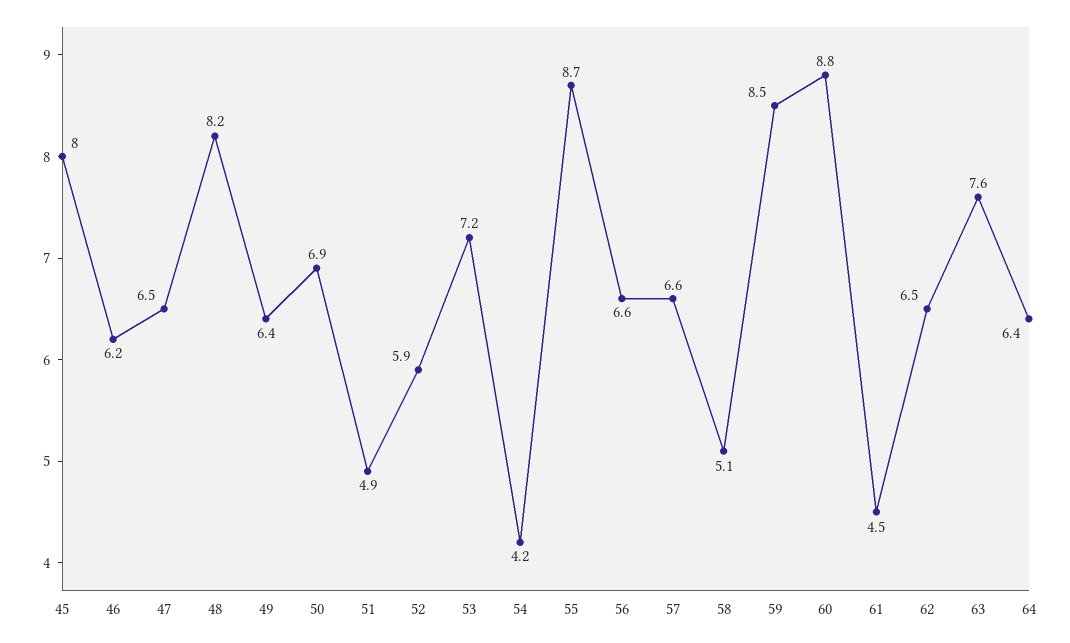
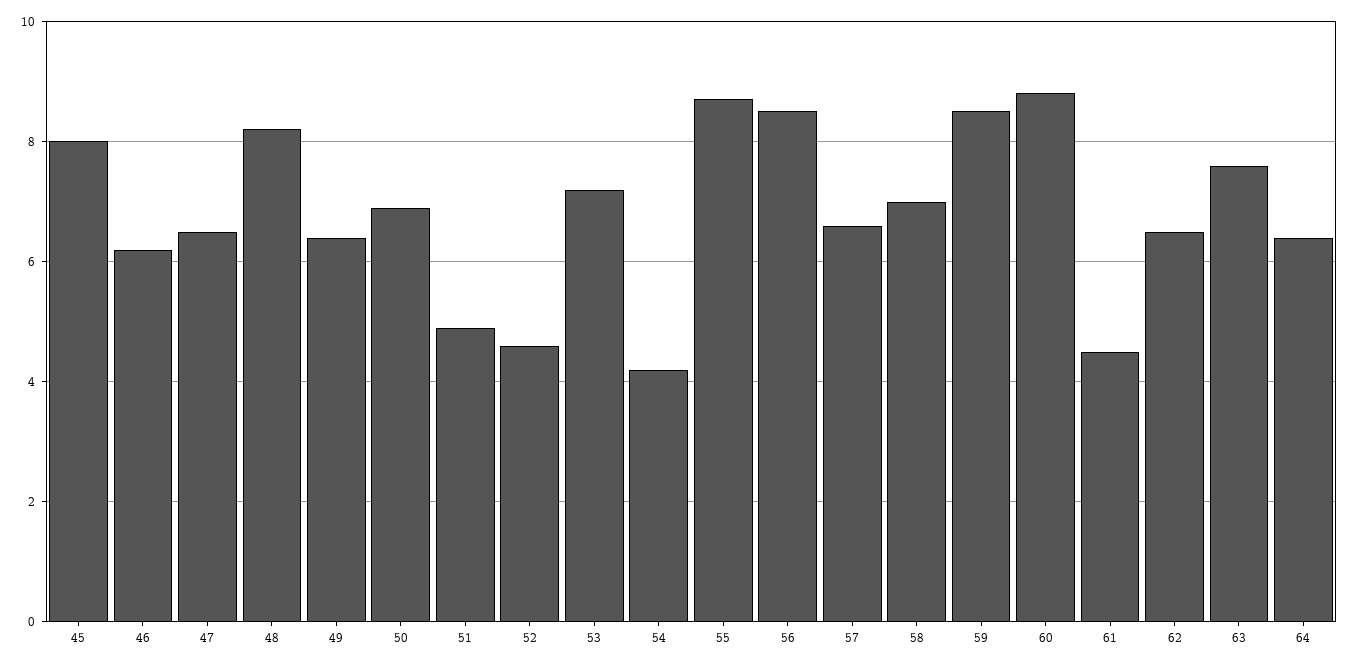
52: 5.9 -> 4.5
56: 6.6 -> 8.5
58: 5.1 -> 7

